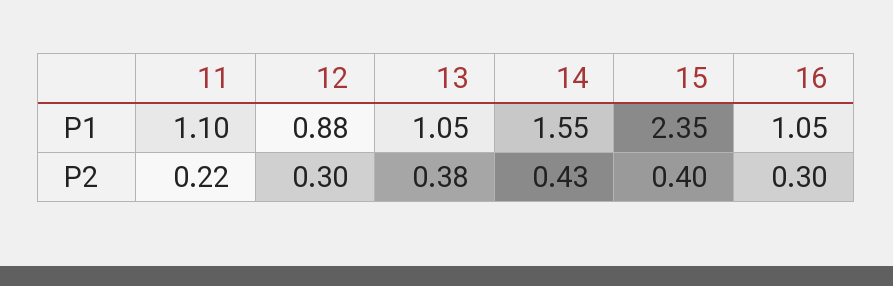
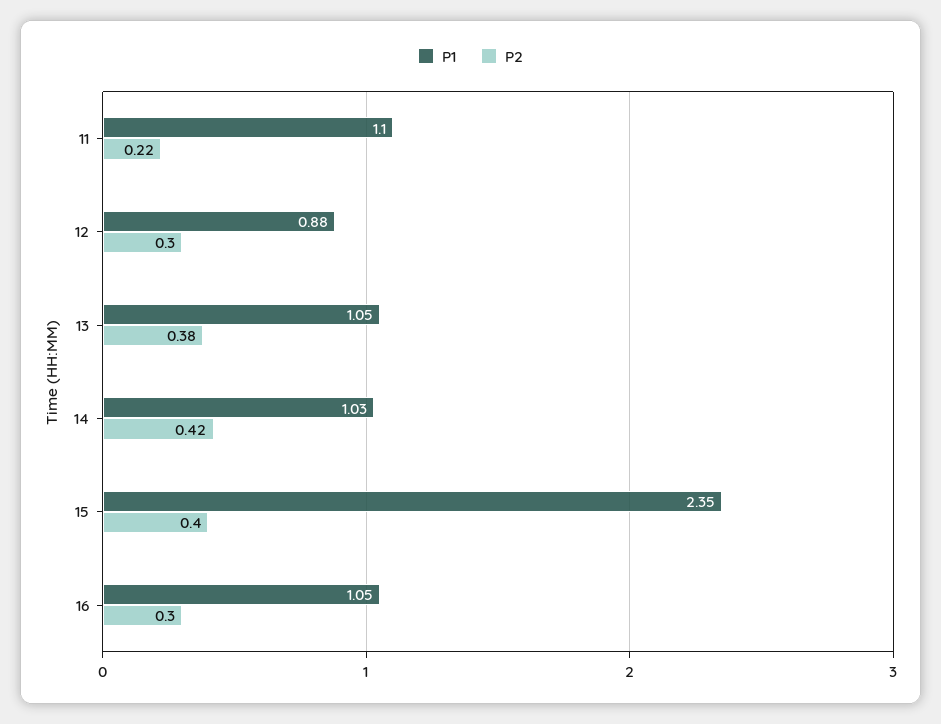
P1, 14: 1.55 -> 1.03
P2, 14: 0.43 -> 0.42

